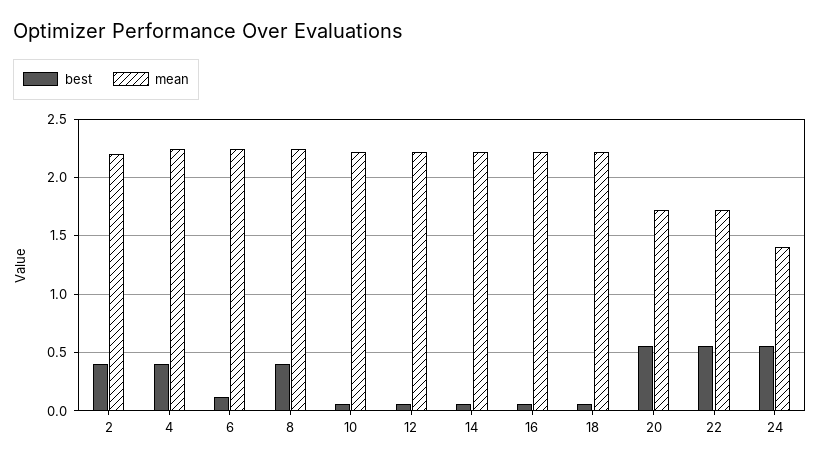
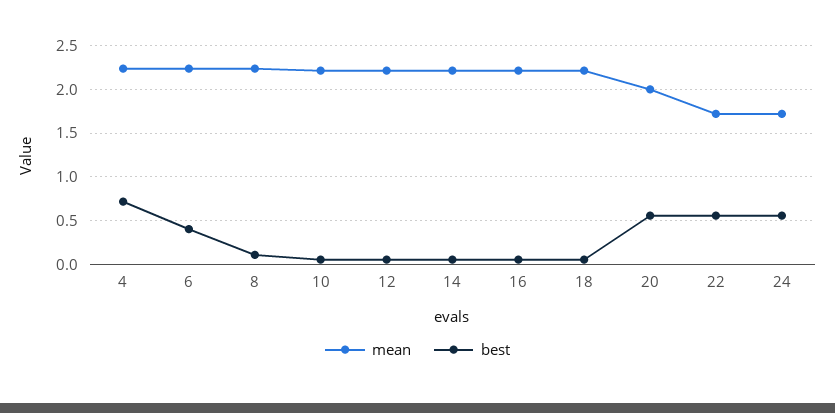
best, 2: 0.4 -> none
mean, 2: 2.2 -> none
best, 4: 0.4 -> 0.7
best, 6: 0.1 -> 0.4
best, 8: 0.4 -> 0.1
mean, 20: 1.7 -> 2
mean, 24: 1.4 -> 1.7

